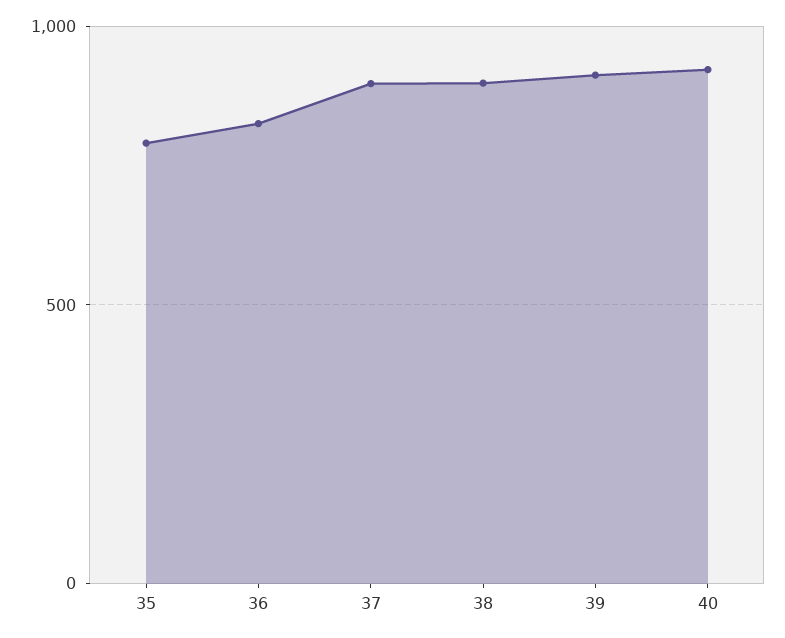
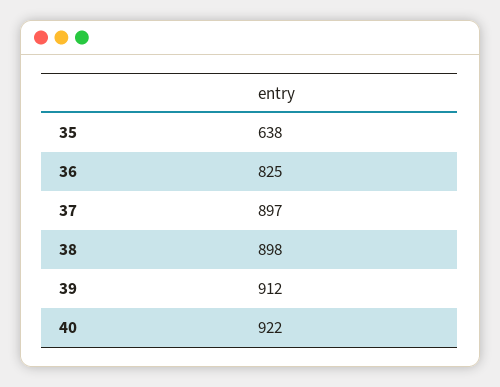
35: 800 -> 638

